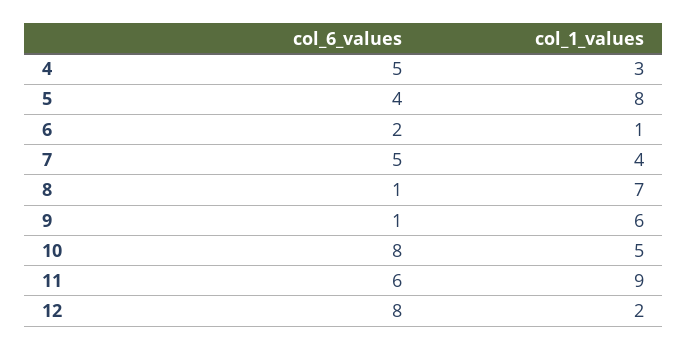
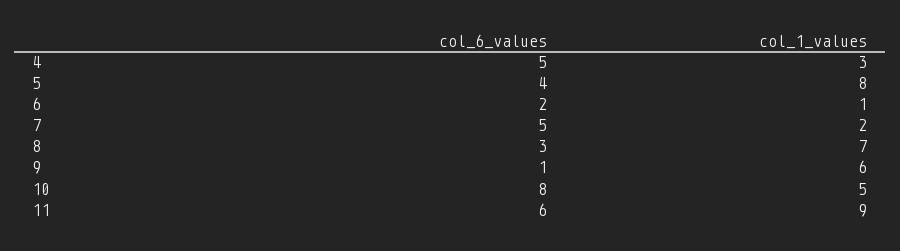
col_1_values, 7: 4 -> 2
col_6_values, 8: 1 -> 3
col_6_values, 12: 8 -> none
col_1_values, 12: 2 -> none

